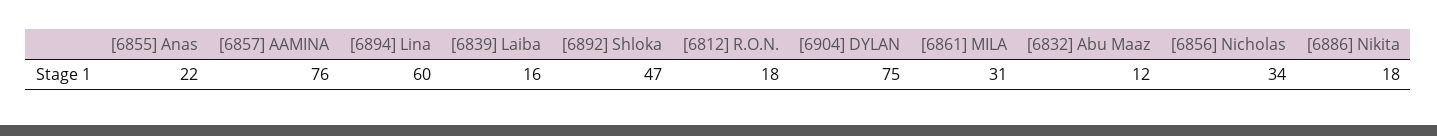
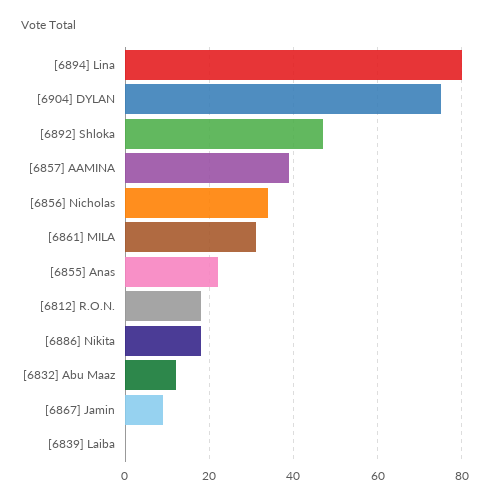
[6857] AAMINA: 76 -> 40
[6894] Lina: 60 -> 80
[6839] Laiba: 16 -> 0
[6867] Jamin: none -> 10

